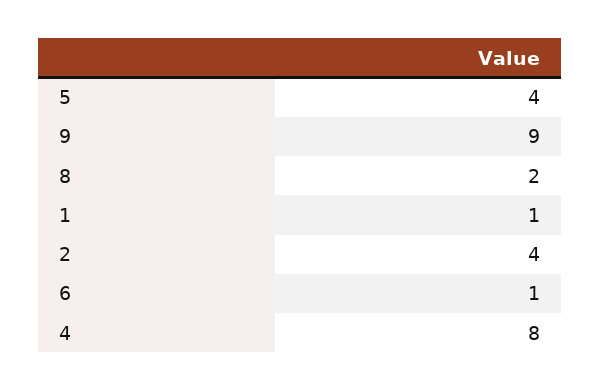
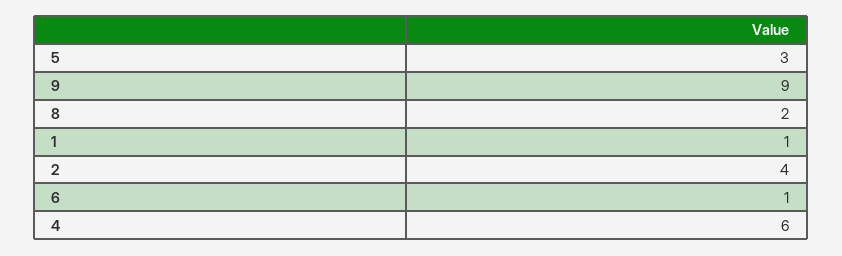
5: 4 -> 3
4: 8 -> 6

